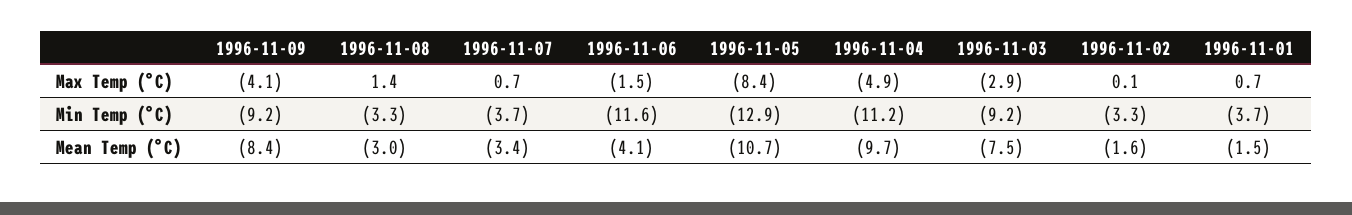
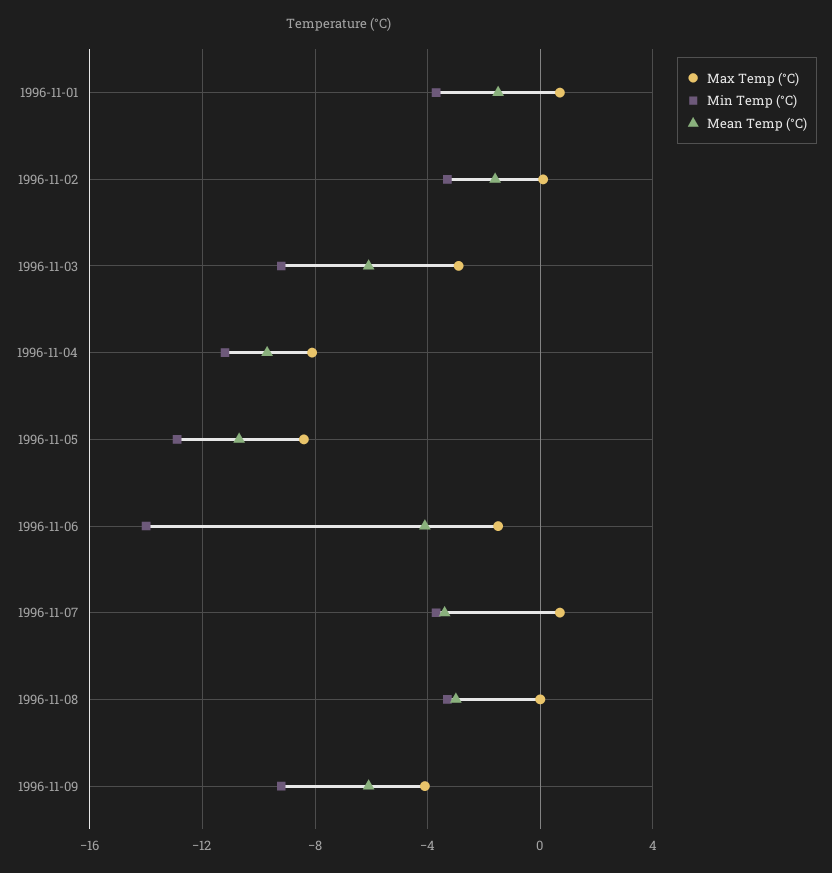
Max Temp (°C), 1996-11-08: 1.4 -> 0
Max Temp (°C), 1996-11-04: -4.9 -> -8
Min Temp (°C), 1996-11-06: -11.6 -> -14
Mean Temp (°C), 1996-11-09: -8.4 -> -6
Mean Temp (°C), 1996-11-03: -7.5 -> -6

